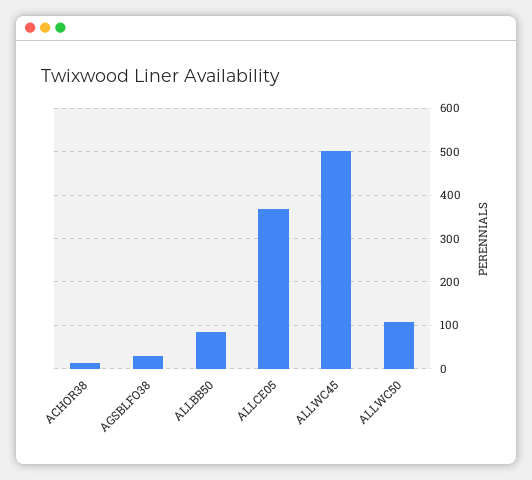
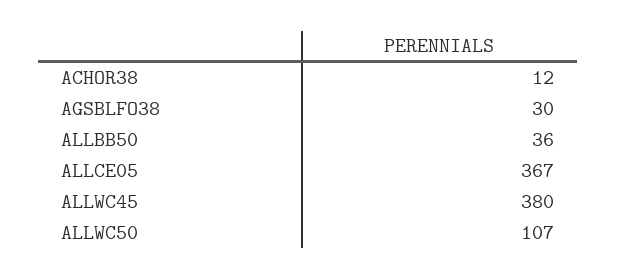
ALLBB50: 80 -> 36
ALLWC45: 500 -> 380

